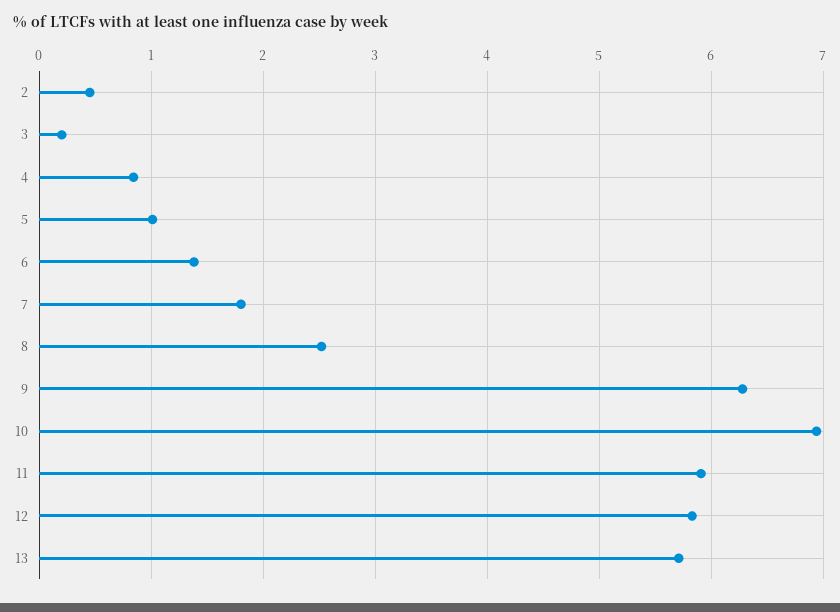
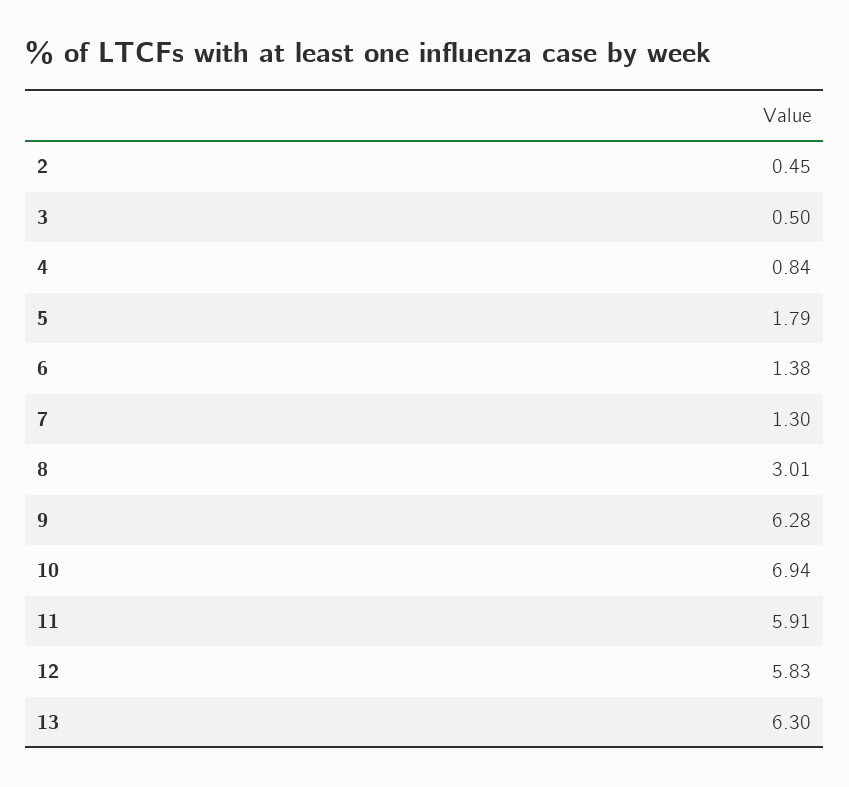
3: 0.2 -> 0.5
5: 1 -> 1.79
7: 1.8 -> 1.3
8: 2.5 -> 3.01
13: 5.7 -> 6.3

